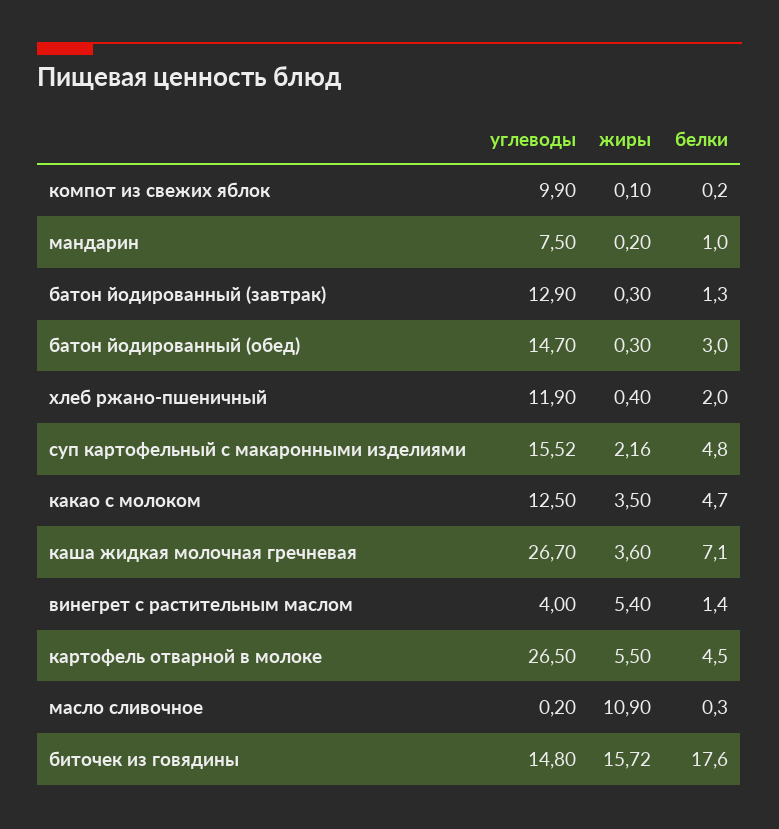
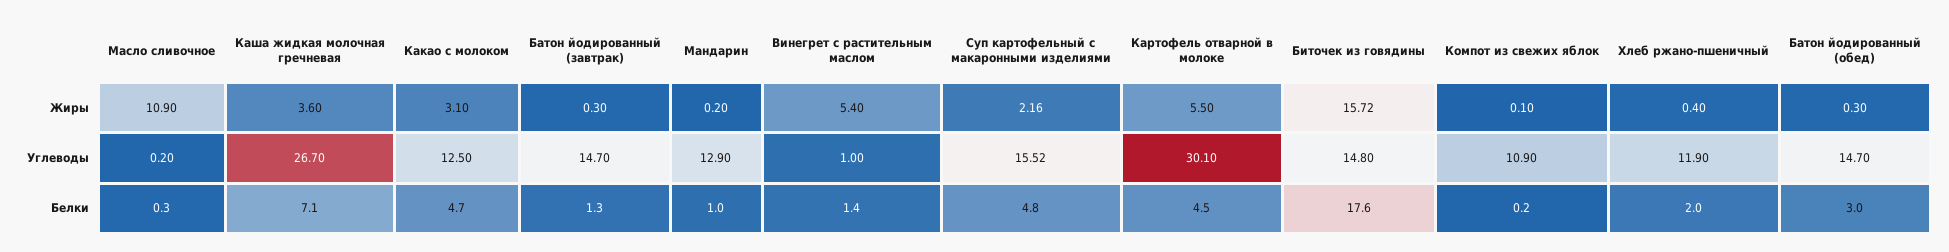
углеводы, компот из свежих яблок: 9.9 -> 10.9
углеводы, мандарин: 7.5 -> 12.9
углеводы, батон йодированный (завтрак): 12.9 -> 14.7
жиры, какао с молоком: 3.5 -> 3.1
углеводы, винегрет с растительным маслом: 4 -> 1
углеводы, картофель отварной в молоке: 26.5 -> 30.1

